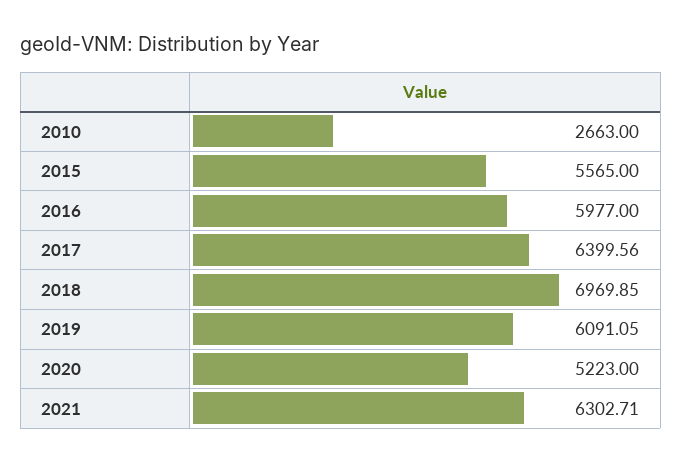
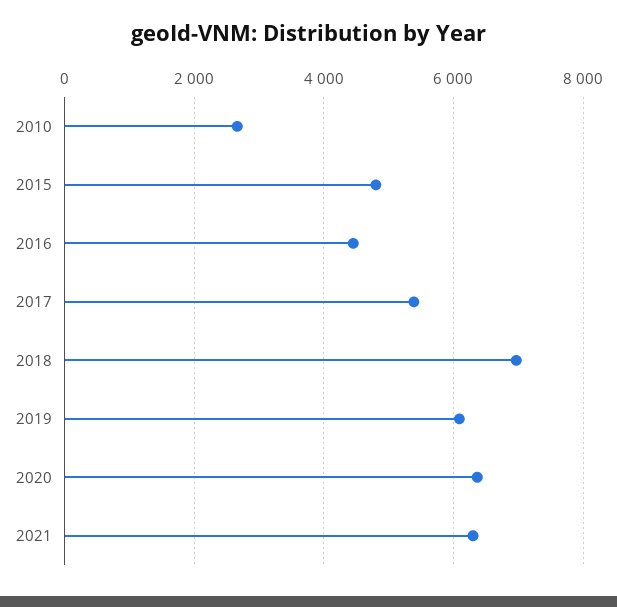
2015: 5565 -> 4800
2016: 5977 -> 4400
2017: 6399.56 -> 5400
2020: 5223 -> 6400

